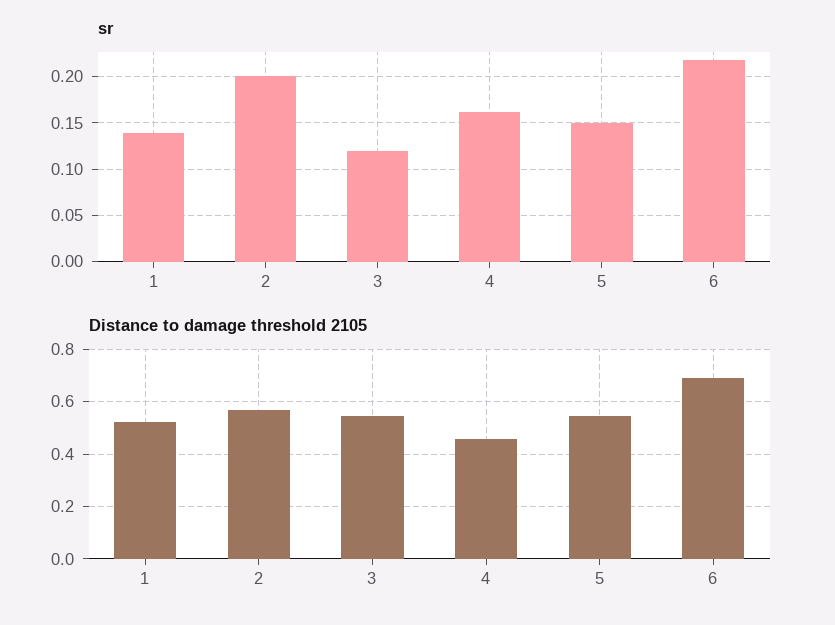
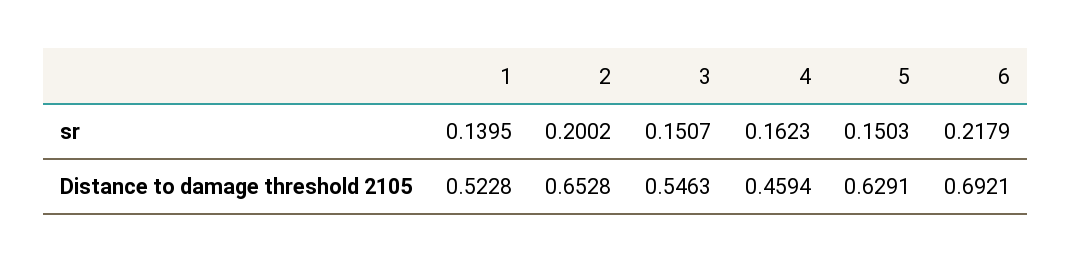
sr, 3: 0.12 -> 0.1507
Distance to damage threshold 2105, 2: 0.575 -> 0.6528
Distance to damage threshold 2105, 5: 0.55 -> 0.6291

